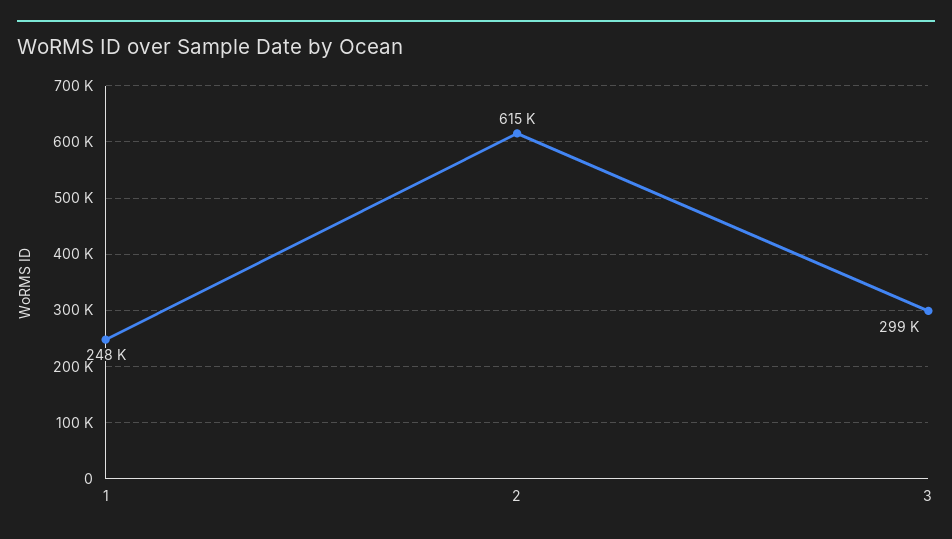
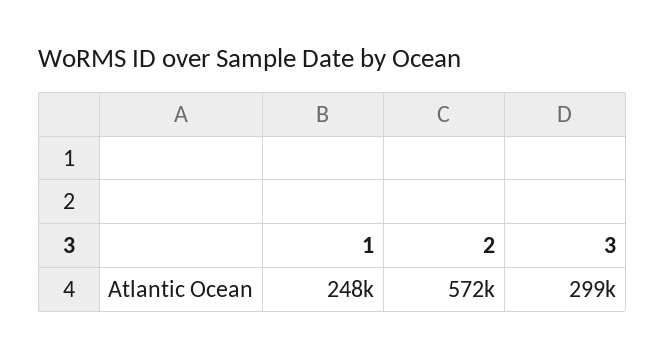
2: 615000 -> 572000

